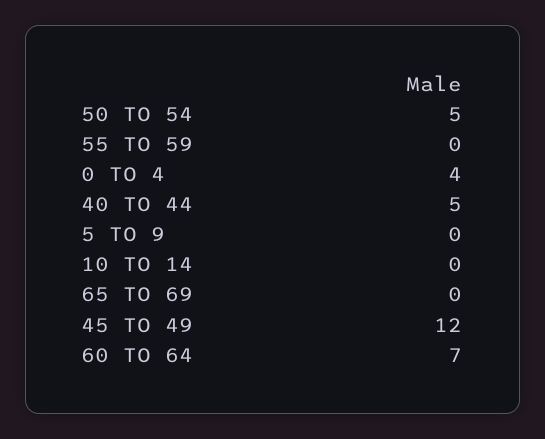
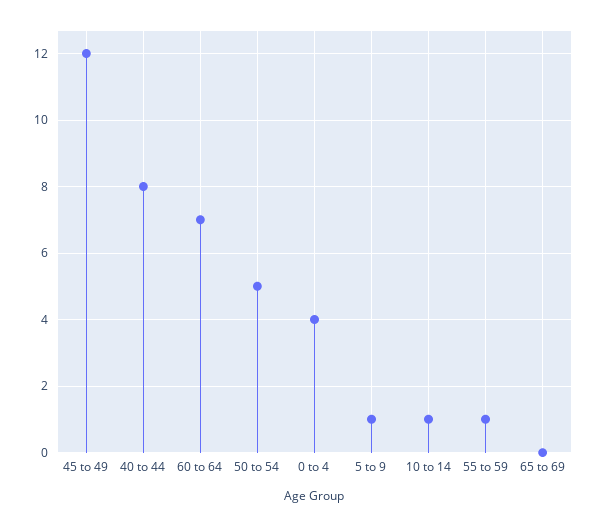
55 TO 59: 0 -> 1
40 TO 44: 5 -> 8
5 TO 9: 0 -> 1
10 TO 14: 0 -> 1

